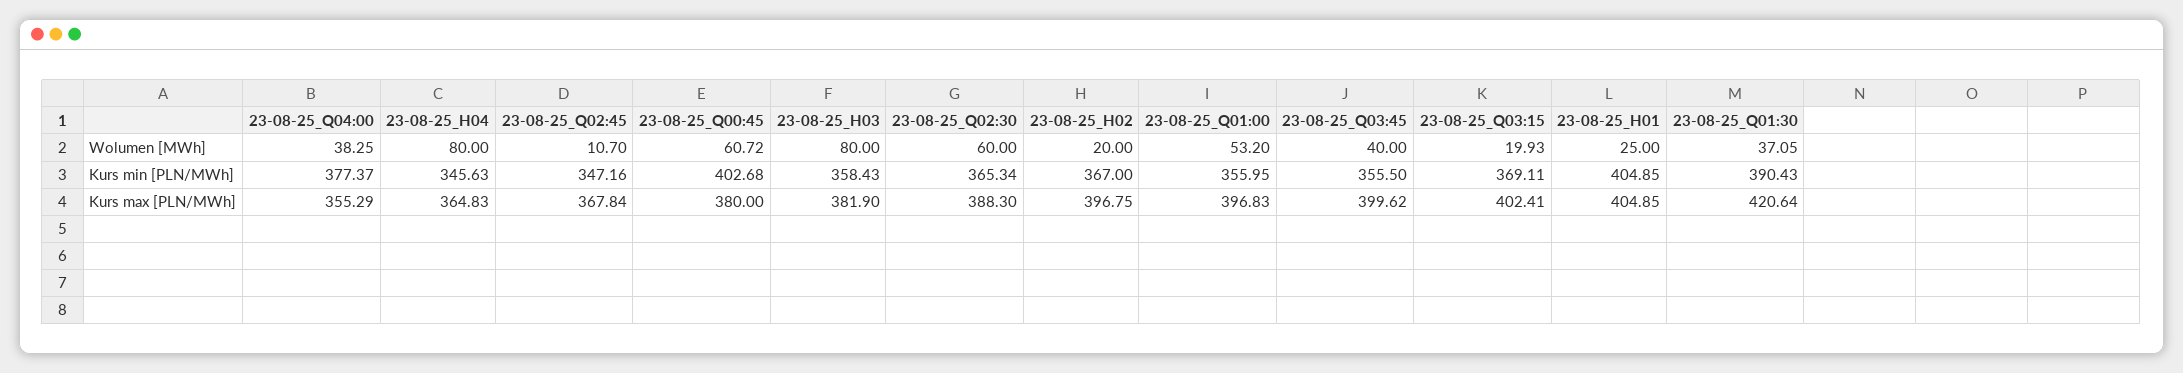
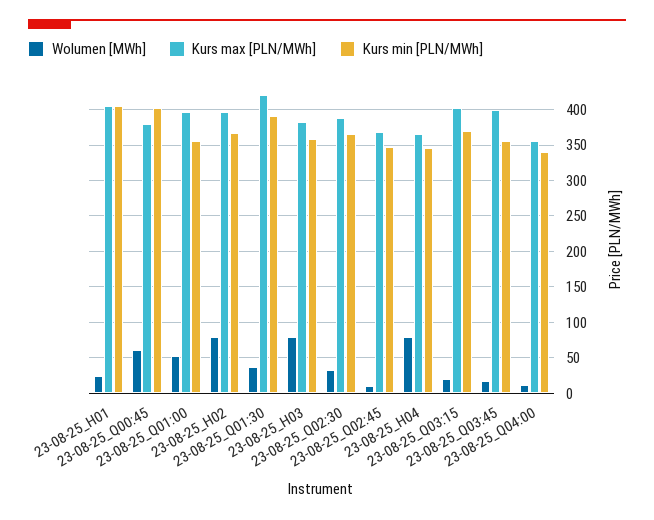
Wolumen [MWh], 23-08-25_Q04:00: 38.25 -> 10
Wolumen [MWh], 23-08-25_Q02:30: 60 -> 30
Wolumen [MWh], 23-08-25_H02: 20 -> 80
Wolumen [MWh], 23-08-25_Q03:45: 40 -> 20
Kurs min [PLN/MWh], 23-08-25_Q04:00: 377.37 -> 340

